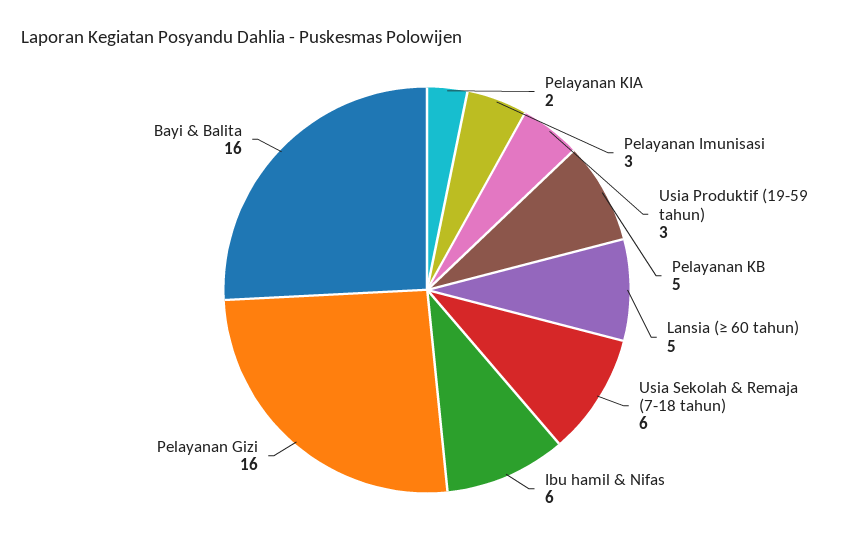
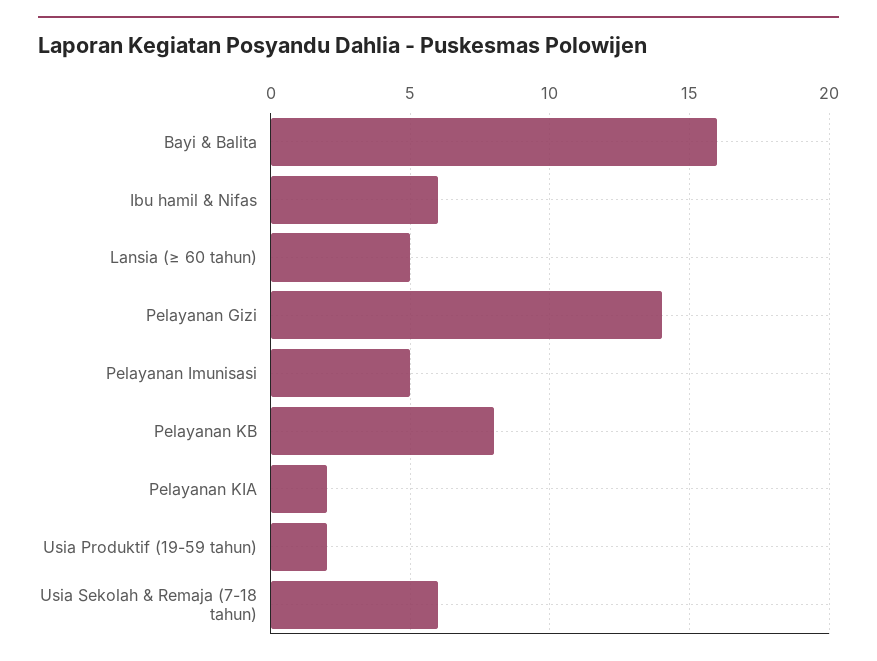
Pelayanan Imunisasi: 3 -> 5
Usia Produktif (19-59 tahun): 3 -> 2
Pelayanan KB: 5 -> 8
Pelayanan Gizi: 16 -> 14

